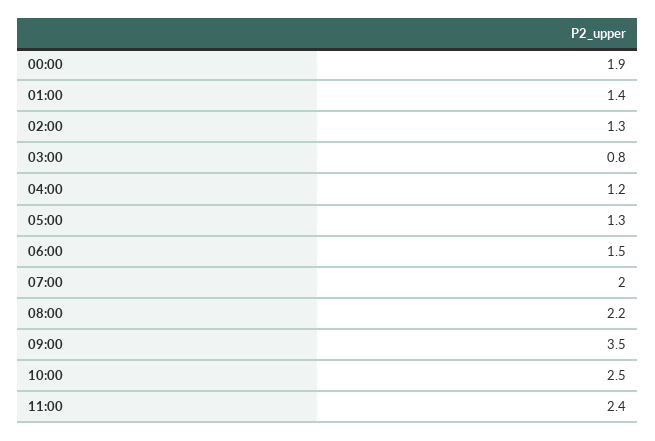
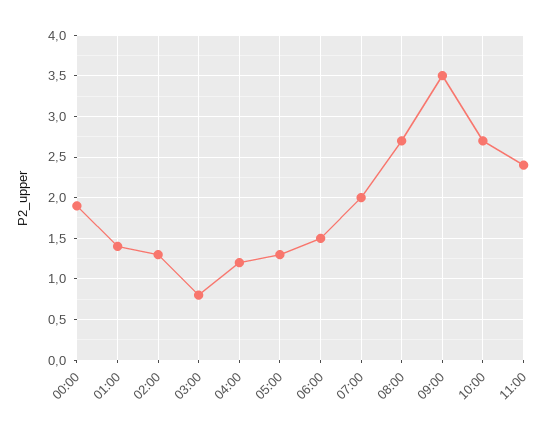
08:00: 2.2 -> 2.7
10:00: 2.5 -> 2.7

